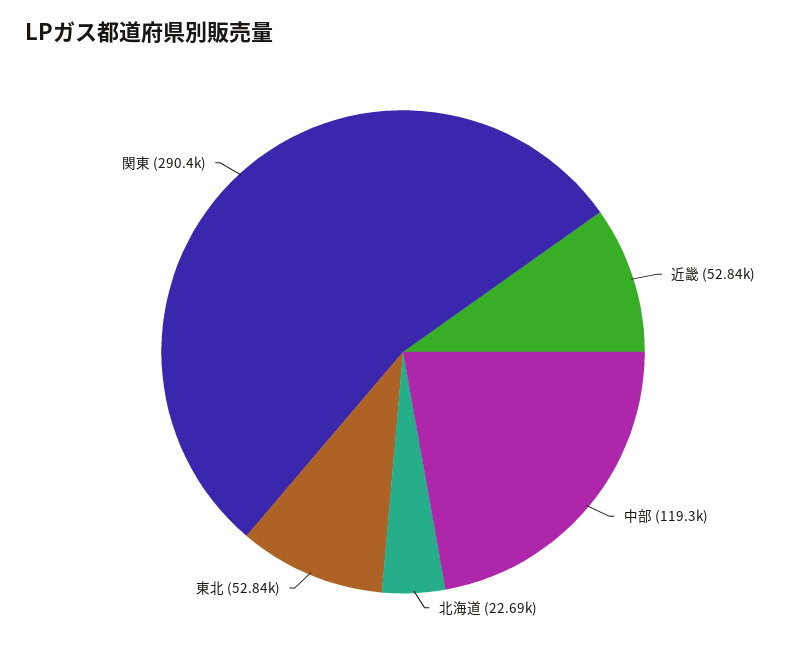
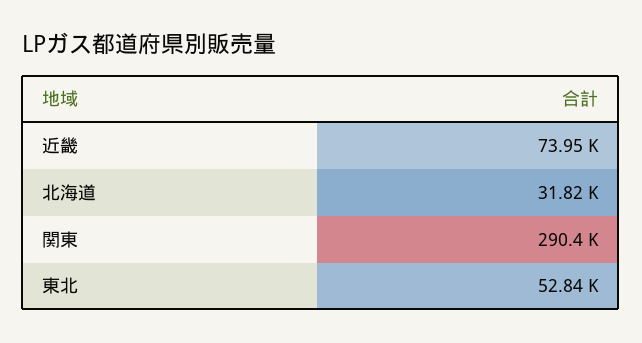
近畿: 52840 -> 73950
中部: 119300 -> none
北海道: 22690 -> 31820

